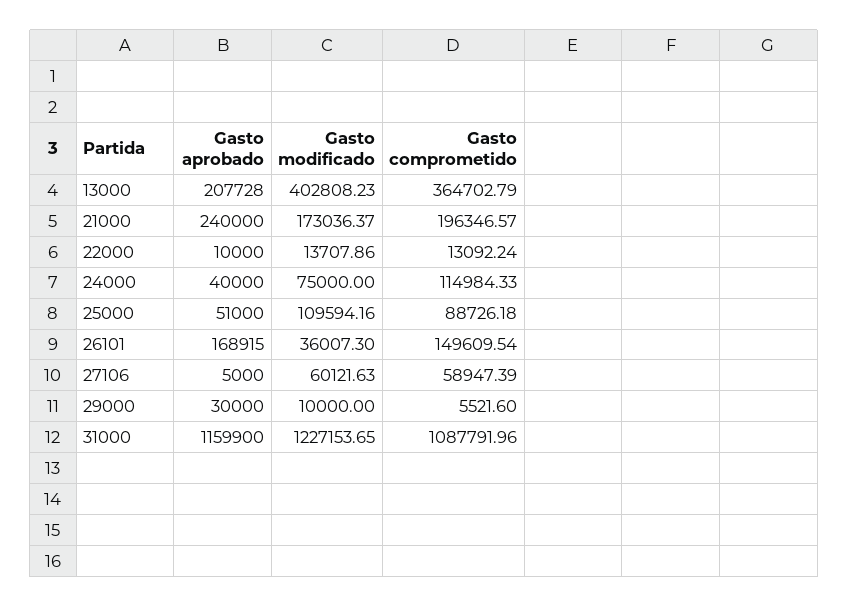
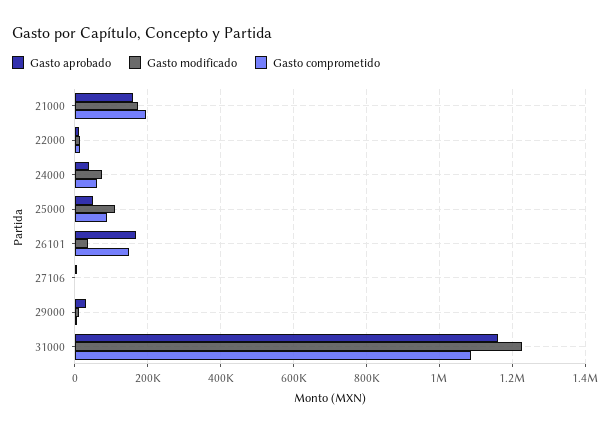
Gasto aprobado, 13000: 207728 -> none
Gasto modificado, 13000: 402808.23 -> none
Gasto comprometido, 13000: 364702.79 -> none
Gasto aprobado, 21000: 240000 -> 160000
Gasto comprometido, 24000: 114984.33 -> 60000
Gasto modificado, 27106: 60121.63 -> 0
Gasto comprometido, 27106: 58947.39 -> 0

